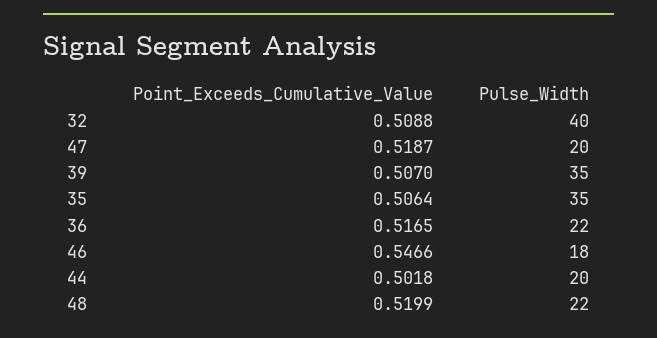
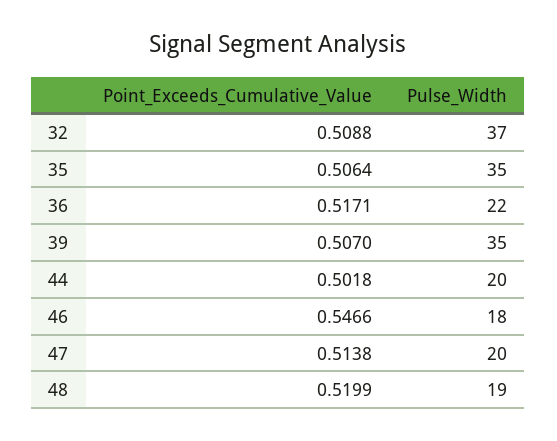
Pulse_Width, 32: 40 -> 37
Point_Exceeds_Cumulative_Value, 47: 0.5187 -> 0.5138
Point_Exceeds_Cumulative_Value, 36: 0.5165 -> 0.5171
Pulse_Width, 48: 22 -> 19

